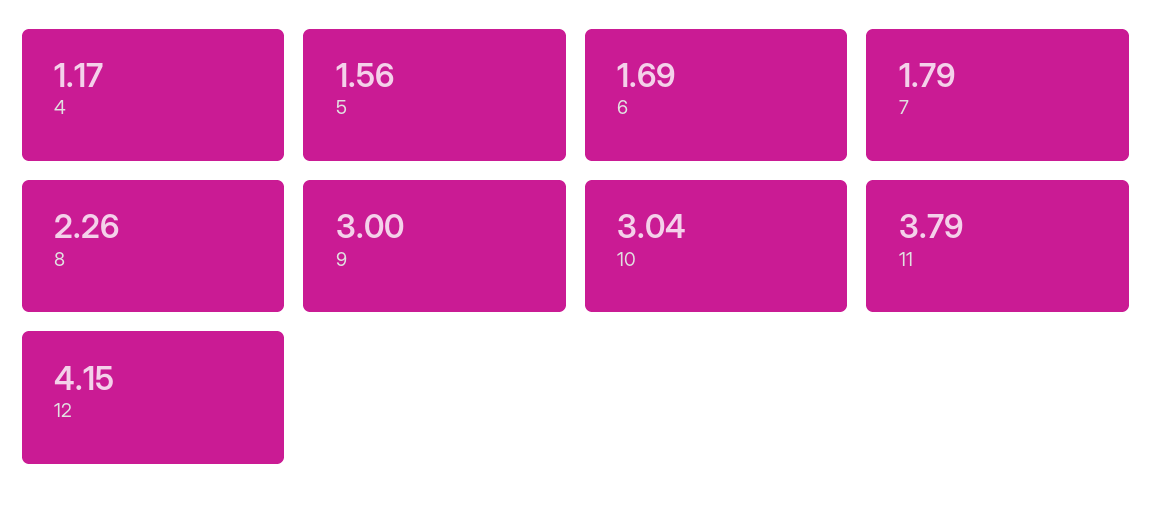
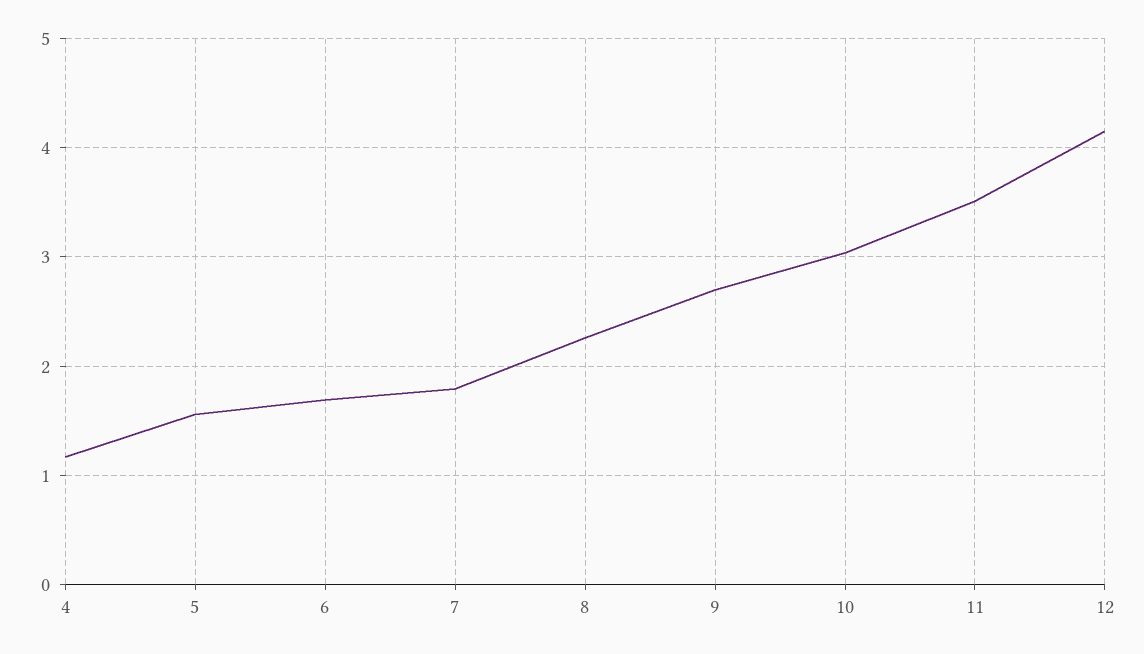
9: 3 -> 2.7
11: 3.79 -> 3.5

